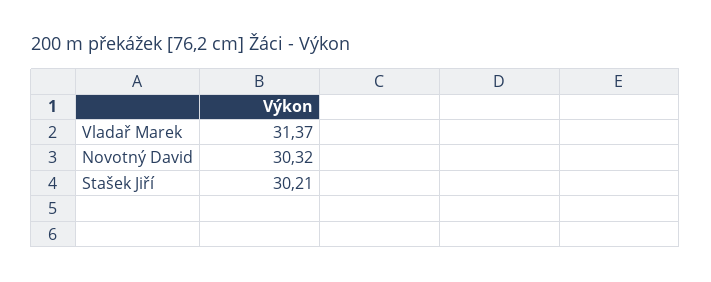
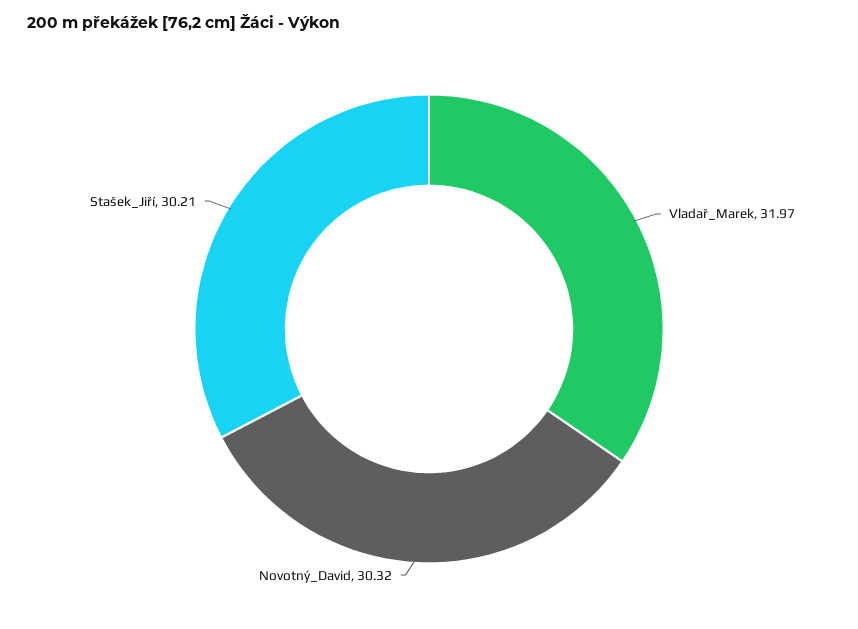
Vladař Marek: 31.37 -> 31.97

